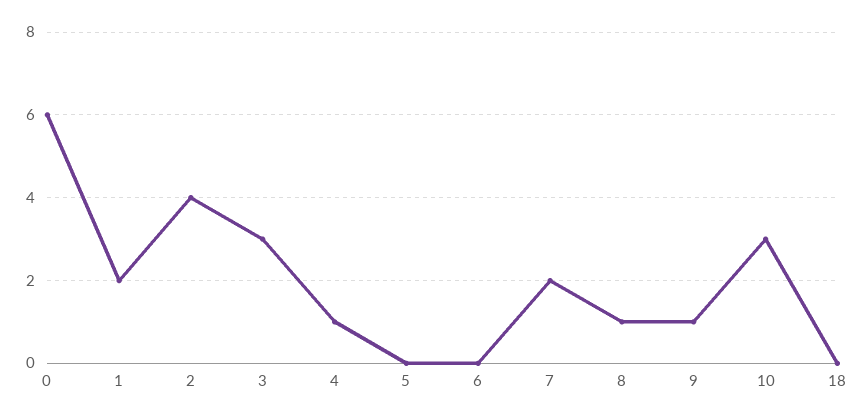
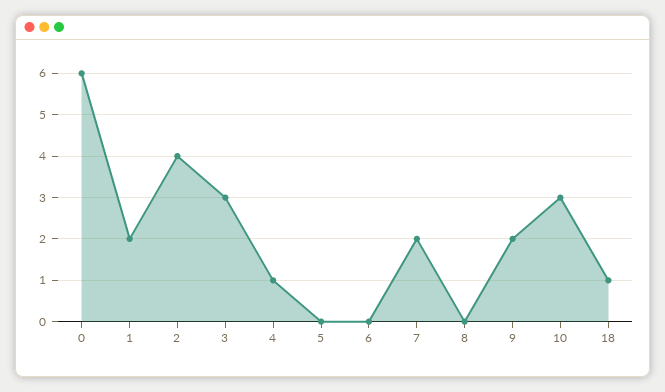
8: 1 -> 0
9: 1 -> 2
18: 0 -> 1

